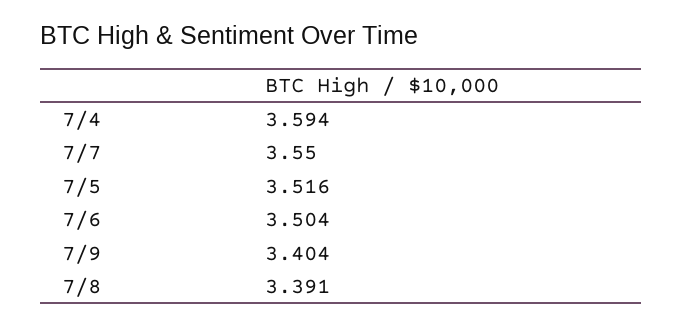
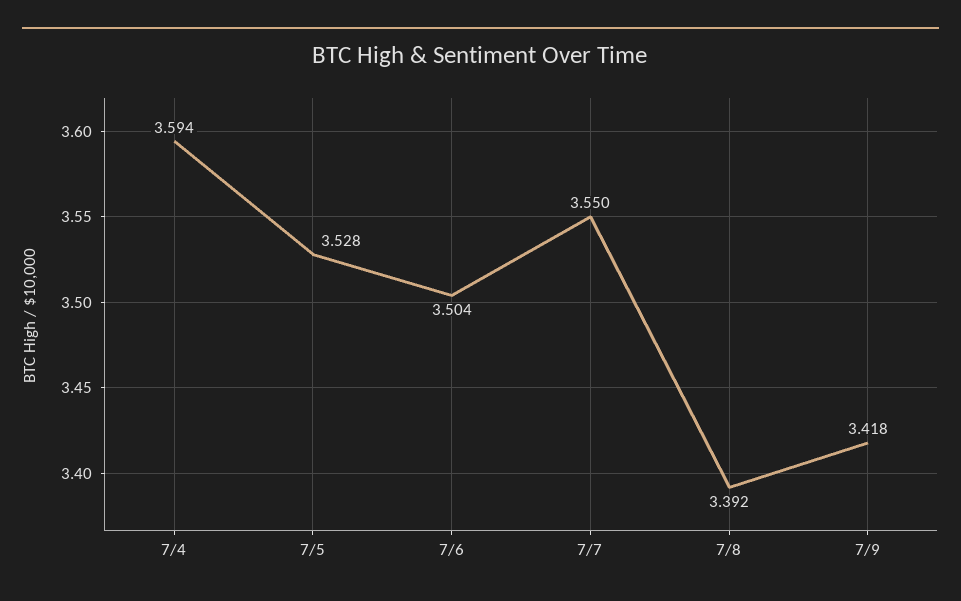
7/5: 3.516 -> 3.528
7/9: 3.404 -> 3.418
7/8: 3.391 -> 3.392

